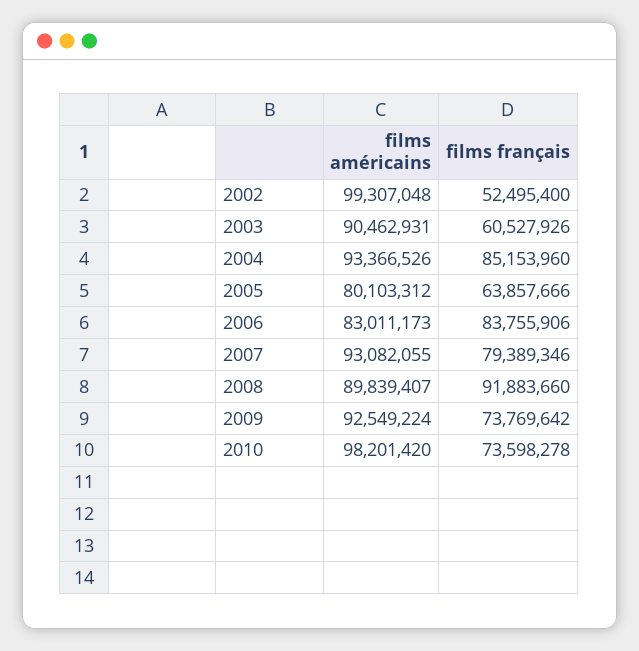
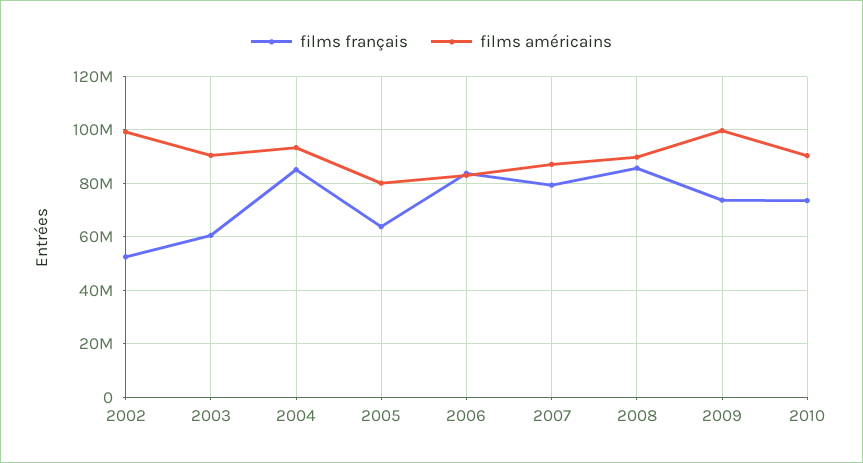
films américains, 2007: 93082055 -> 87500000
films français, 2008: 91883660 -> 85000000
films américains, 2009: 92549224 -> 100000000
films américains, 2010: 98201420 -> 90000000

